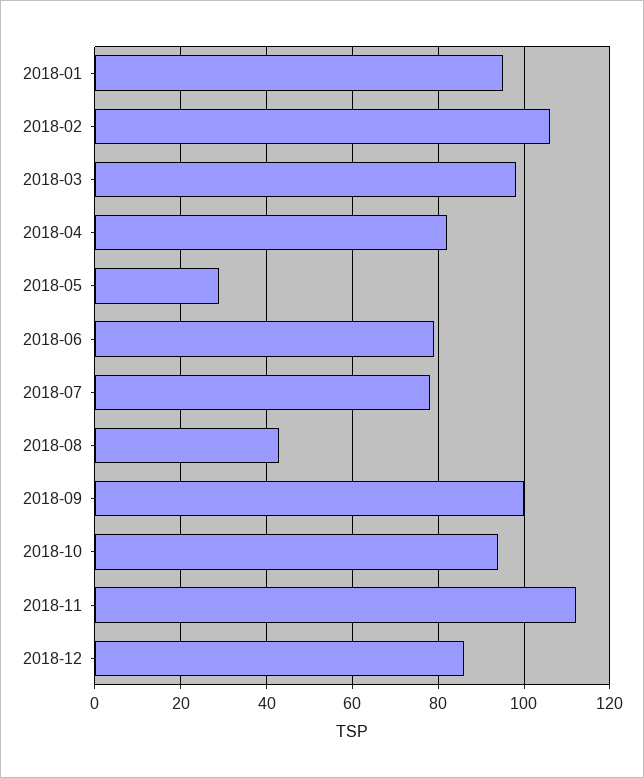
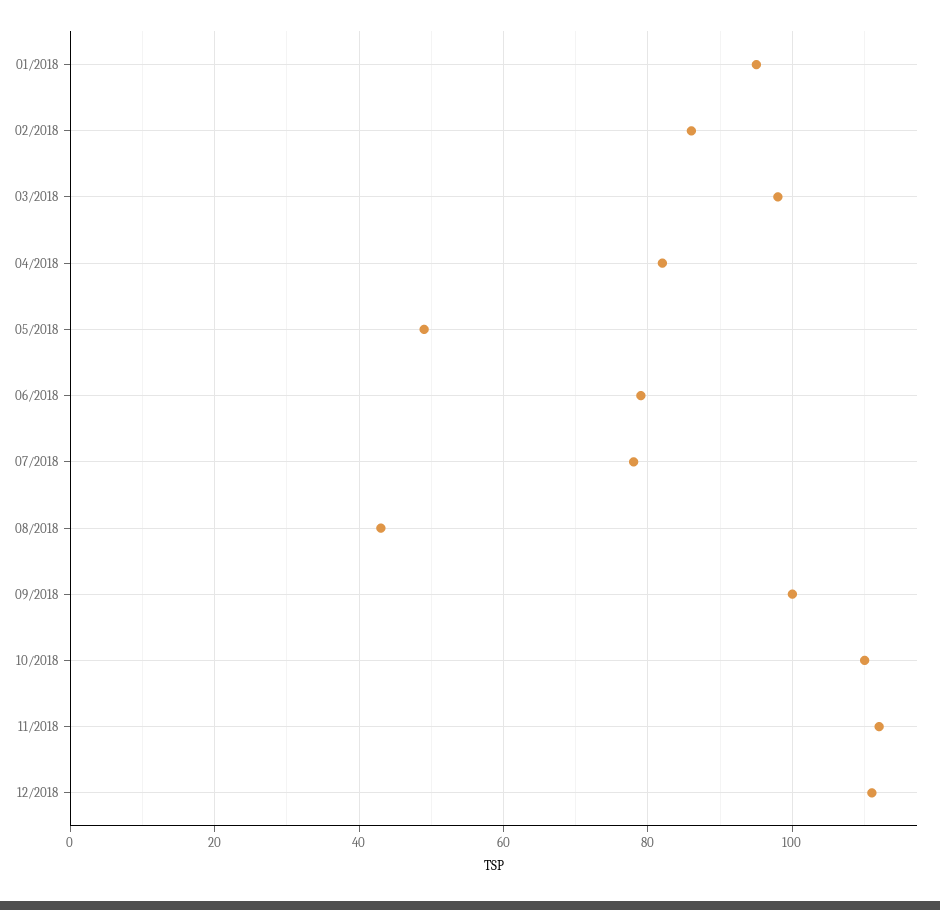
2018-02: 105 -> 85
2018-05: 30 -> 50
2018-10: 95 -> 110
2018-12: 85 -> 110

